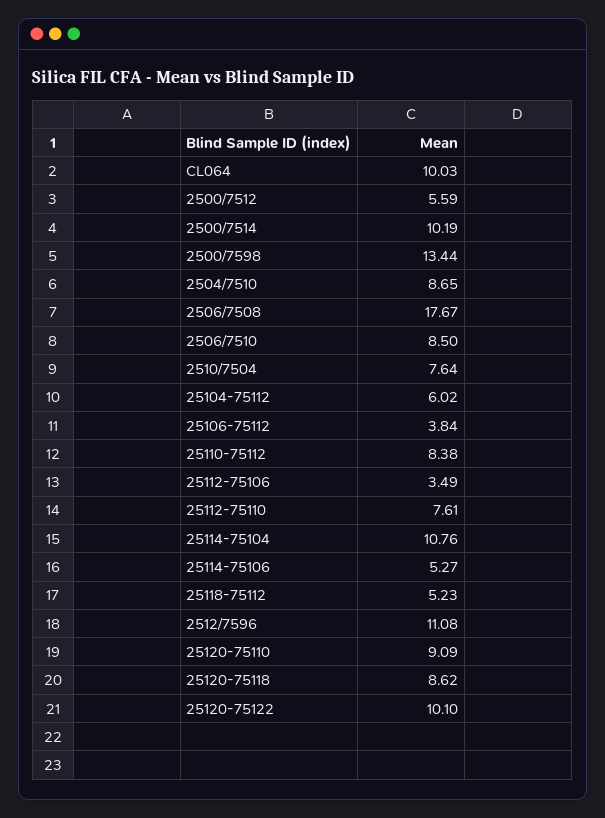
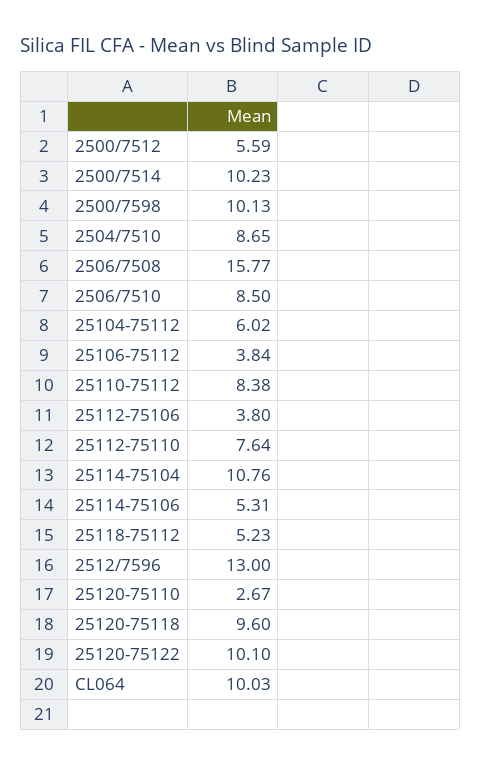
2500/7514: 10.19 -> 10.23
2500/7598: 13.44 -> 10.13
2506/7508: 17.67 -> 15.77
2510/7504: 7.64 -> none
25112-75106: 3.49 -> 3.8
25112-75110: 7.61 -> 7.64
25114-75106: 5.27 -> 5.31
2512/7596: 11.08 -> 13
25120-75110: 9.09 -> 2.67
25120-75118: 8.62 -> 9.6

